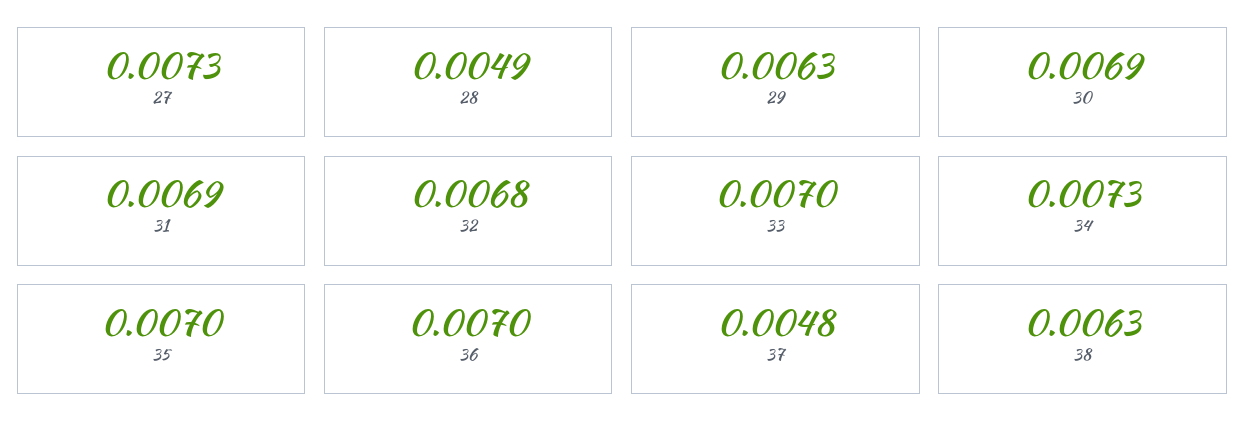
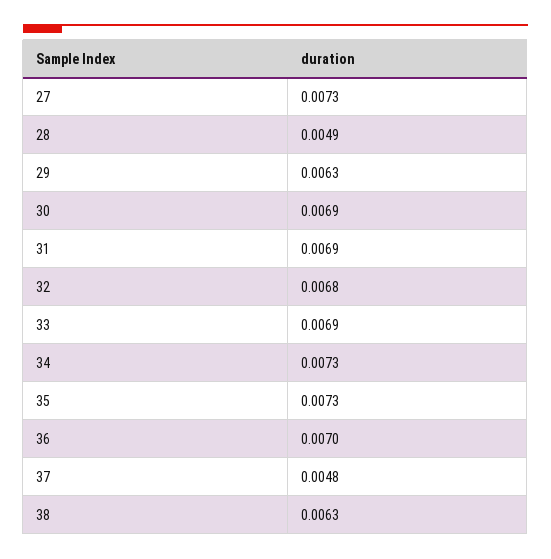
33: 0.007 -> 0.0069
35: 0.007 -> 0.0073

